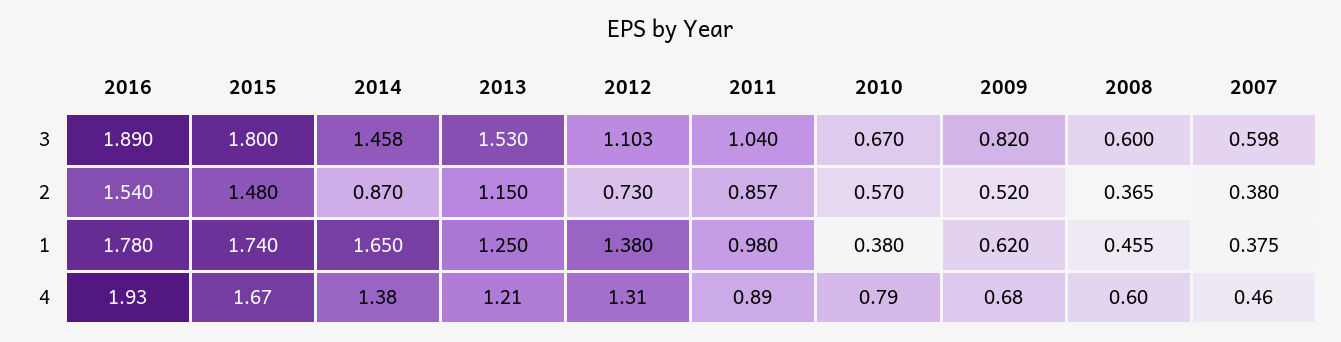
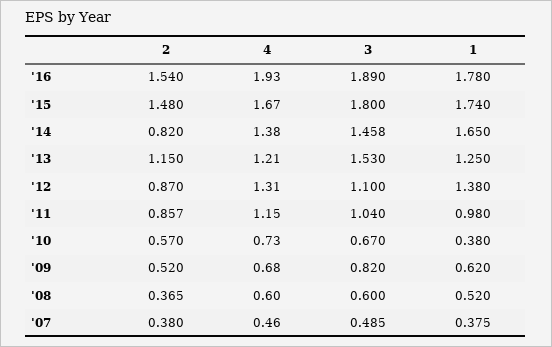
2012, 3: 1.103 -> 1.1
2007, 3: 0.598 -> 0.485
2014, 2: 0.87 -> 0.82
2012, 2: 0.73 -> 0.87
2008, 1: 0.455 -> 0.52
2011, 4: 0.89 -> 1.15
2010, 4: 0.79 -> 0.73

